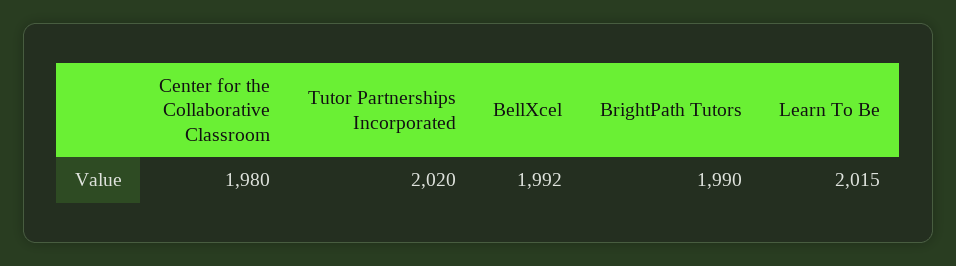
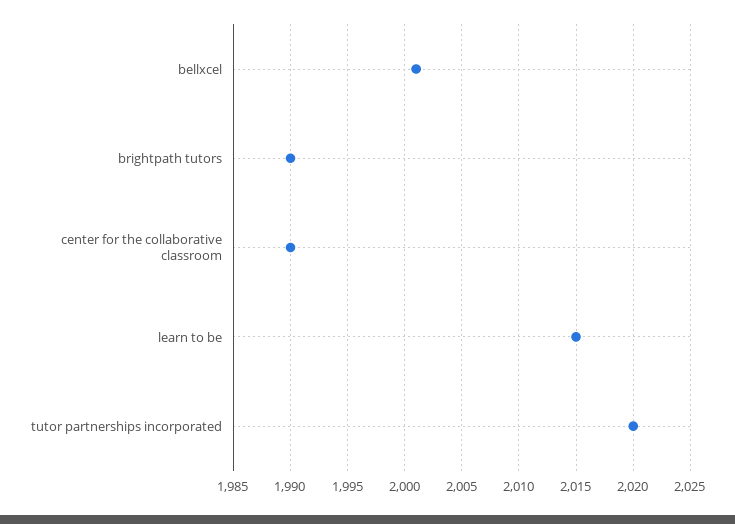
Center for the Collaborative Classroom: 1980 -> 1990
BellXcel: 1992 -> 2001

